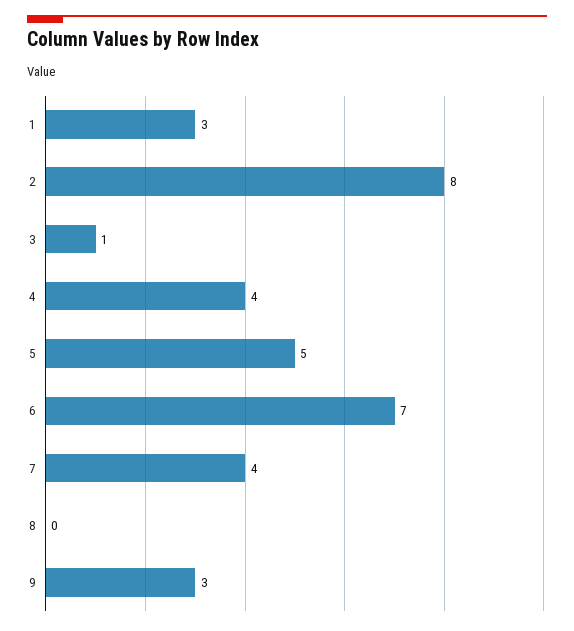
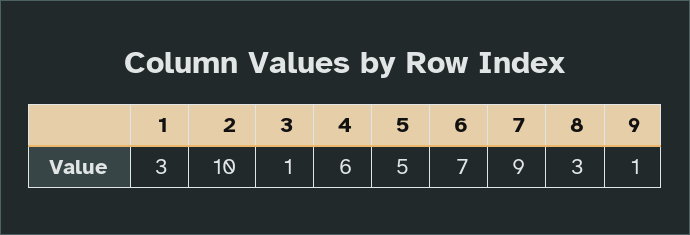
2: 8 -> 10
4: 4 -> 6
7: 4 -> 9
8: 0 -> 3
9: 3 -> 1

